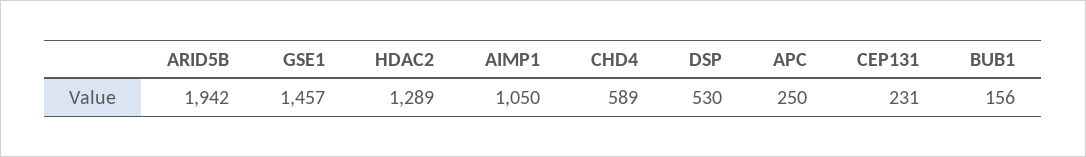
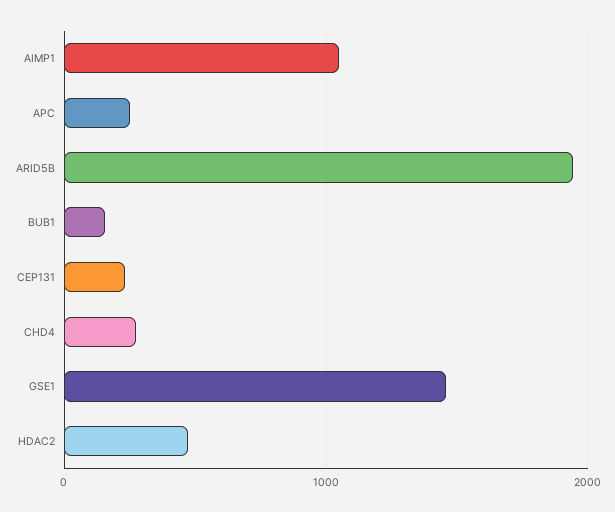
HDAC2: 1289 -> 500
CHD4: 589 -> 300
DSP: 530 -> none

